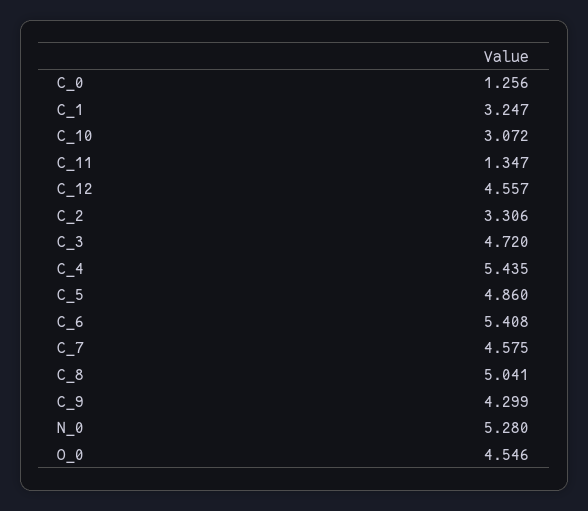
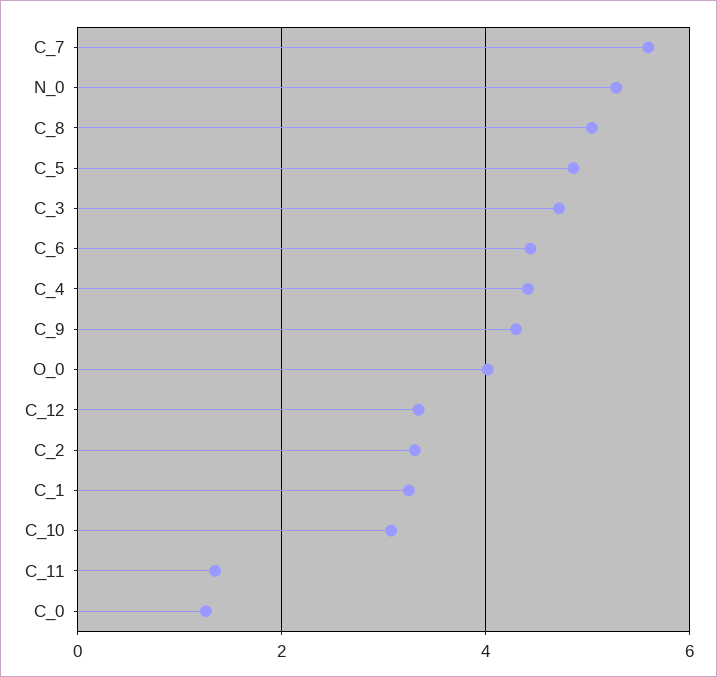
C_12: 4.557 -> 3.4
C_4: 5.435 -> 4.4
C_6: 5.408 -> 4.4
C_7: 4.575 -> 5.6
O_0: 4.546 -> 4

